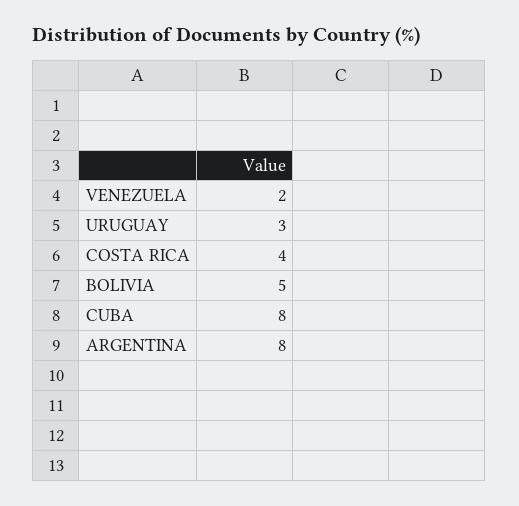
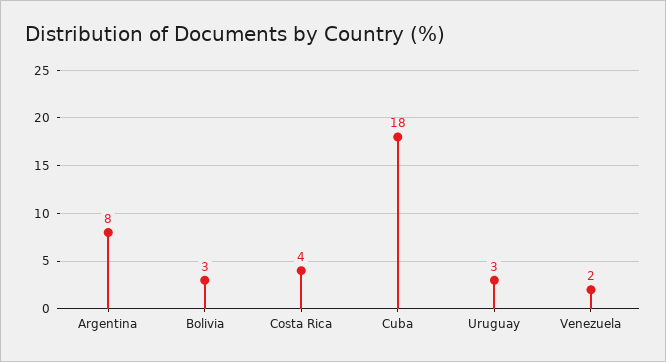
BOLIVIA: 5 -> 3
CUBA: 8 -> 18

